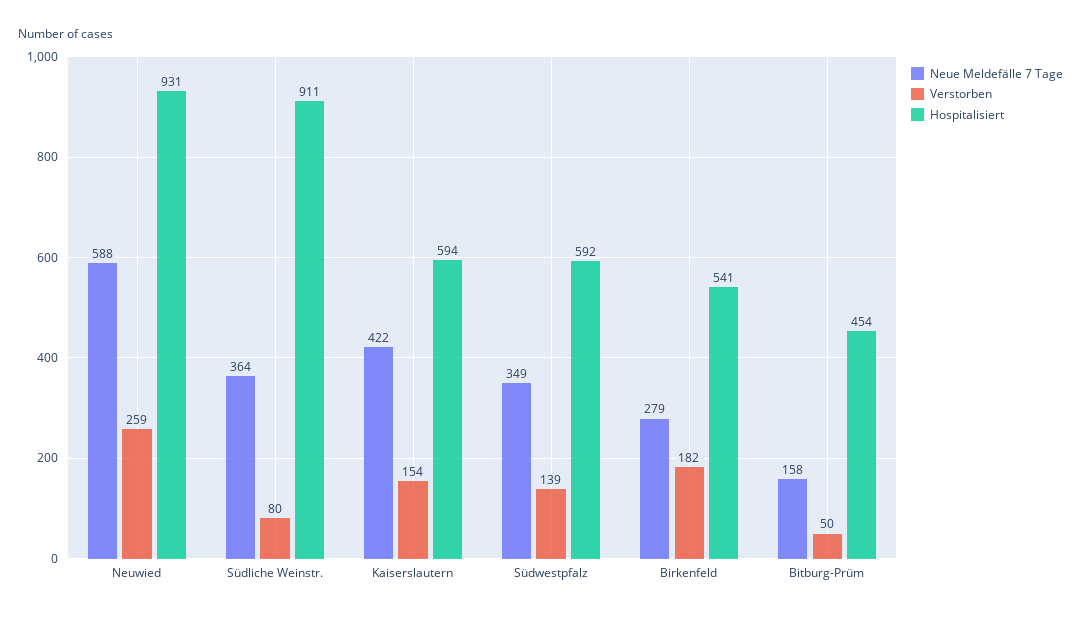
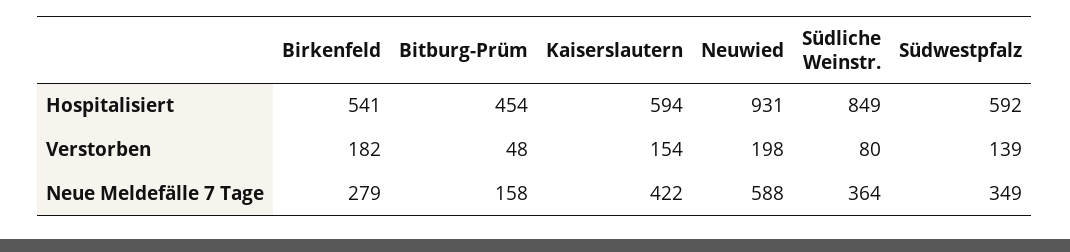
Verstorben, Neuwied: 259 -> 198
Hospitalisiert, Südliche Weinstr.: 911 -> 849
Verstorben, Bitburg-Prüm: 50 -> 48

